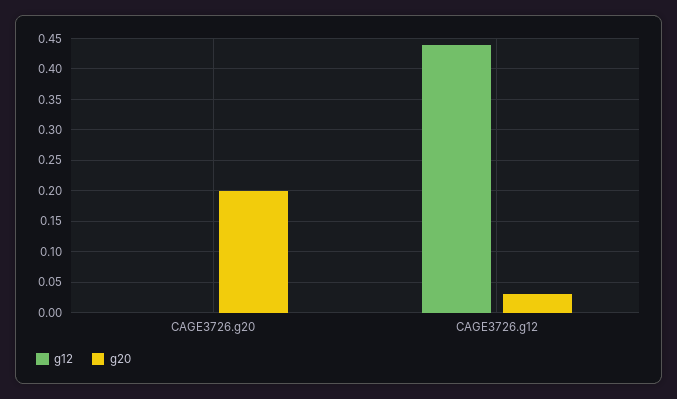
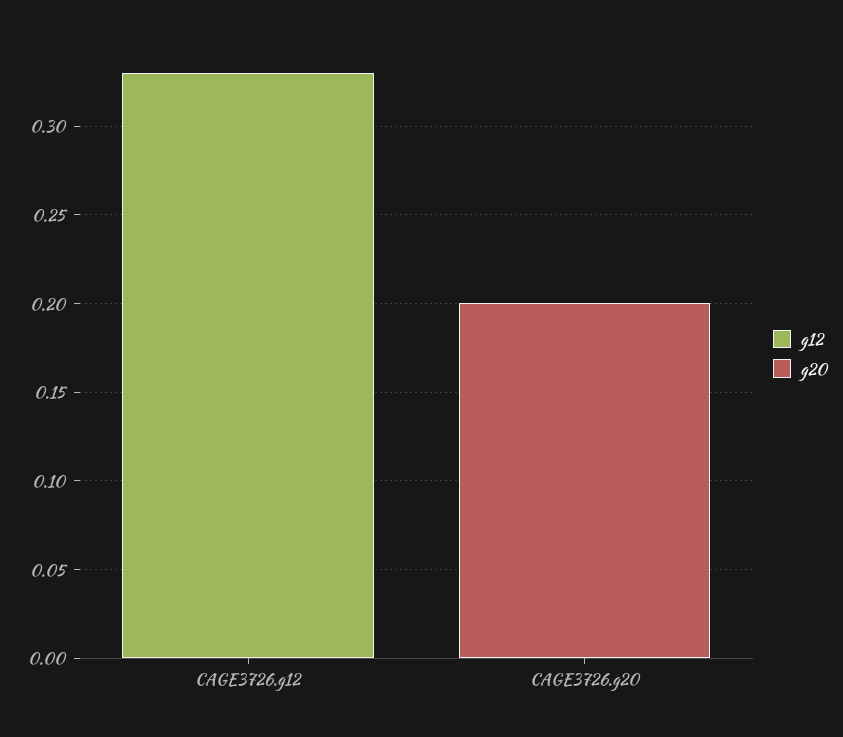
g12, CAGE3726.g12: 0.44 -> 0.33
g20, CAGE3726.g12: 0.03 -> 0

